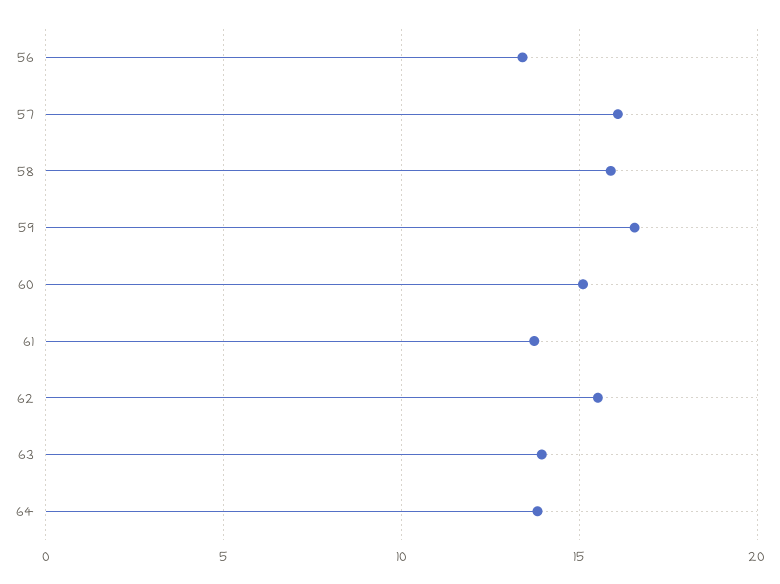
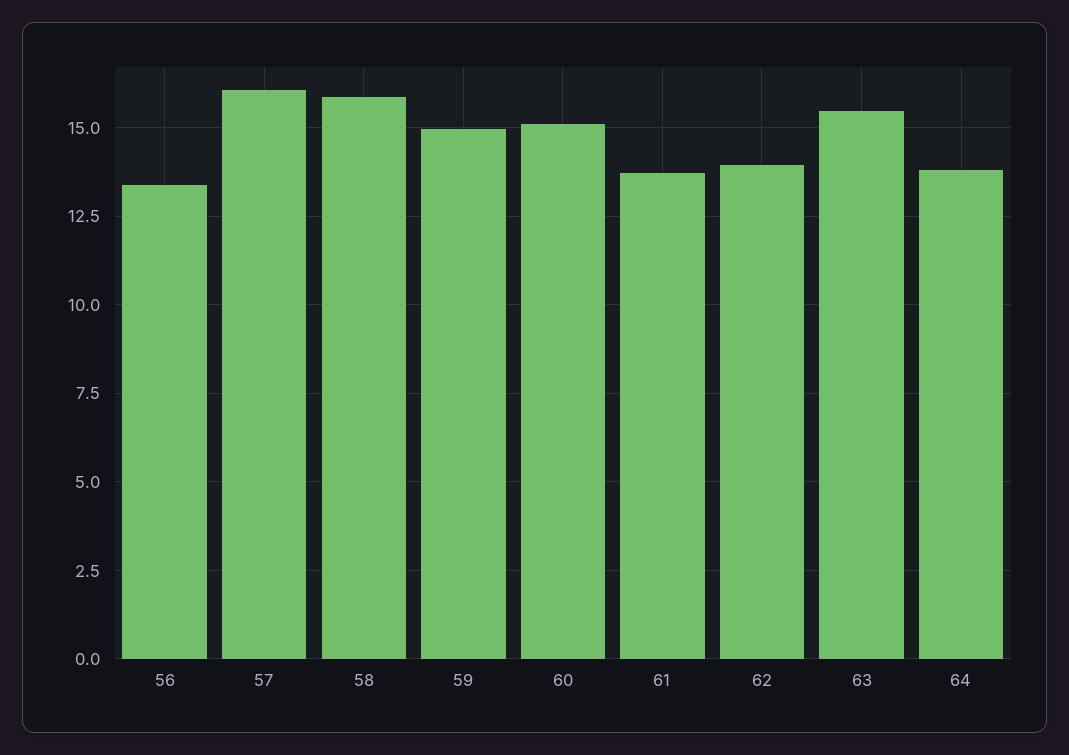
59: 16.5 -> 15
62: 15.5 -> 14
63: 14 -> 15.5

